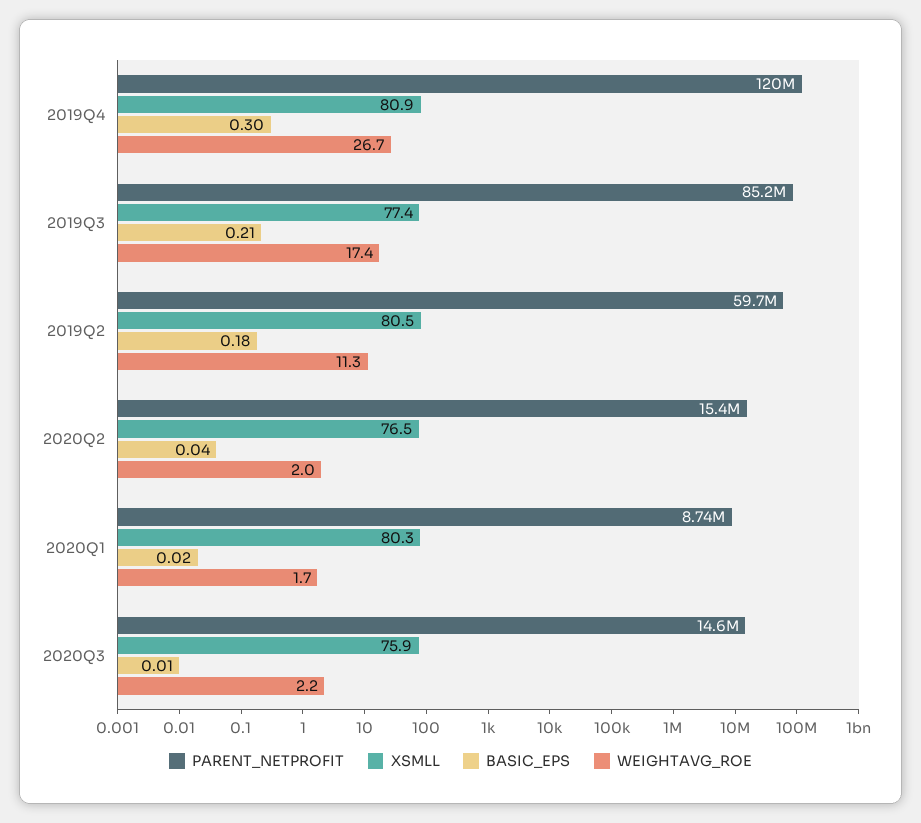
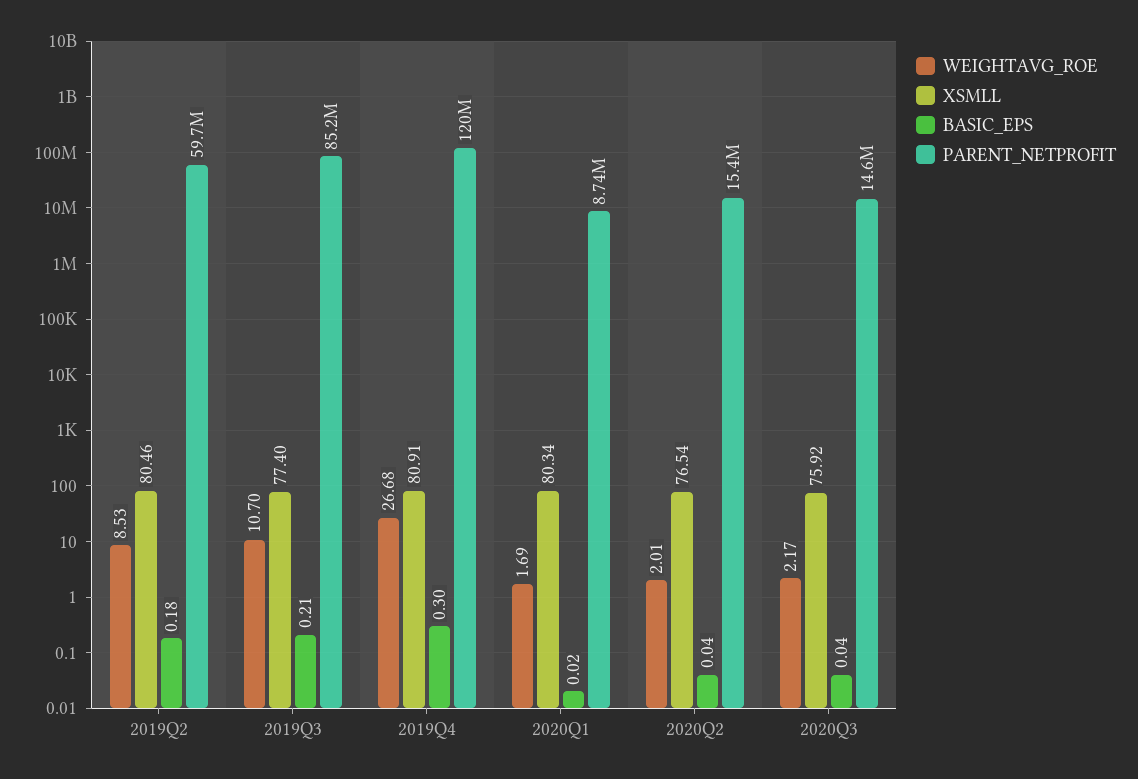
WEIGHTAVG_ROE, 2019Q3: 17.4 -> 10.7
WEIGHTAVG_ROE, 2019Q2: 11.3 -> 8.53
BASIC_EPS, 2020Q3: 0.01 -> 0.04

